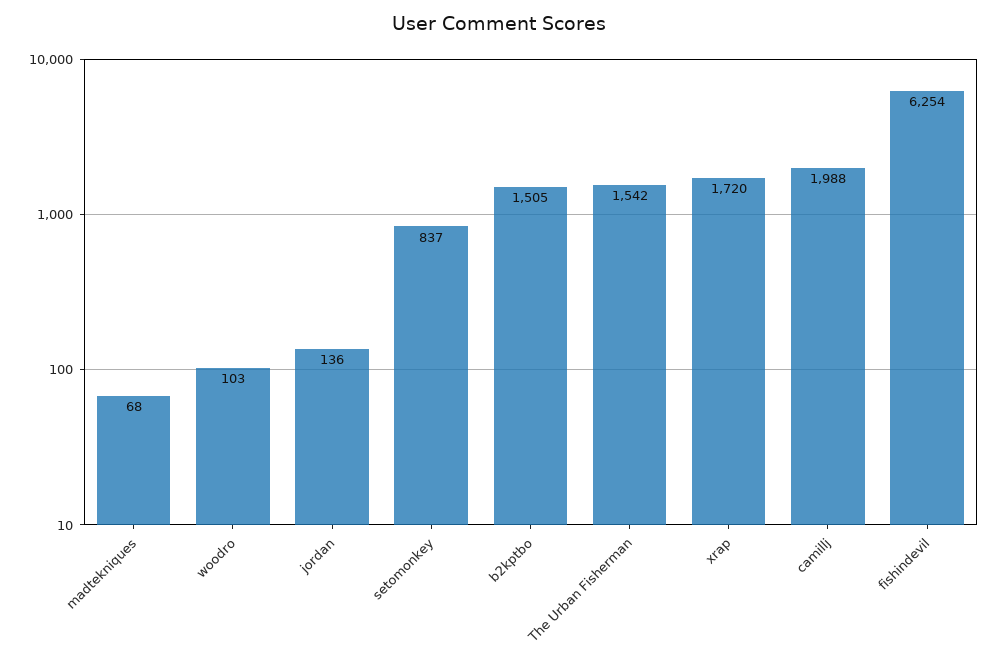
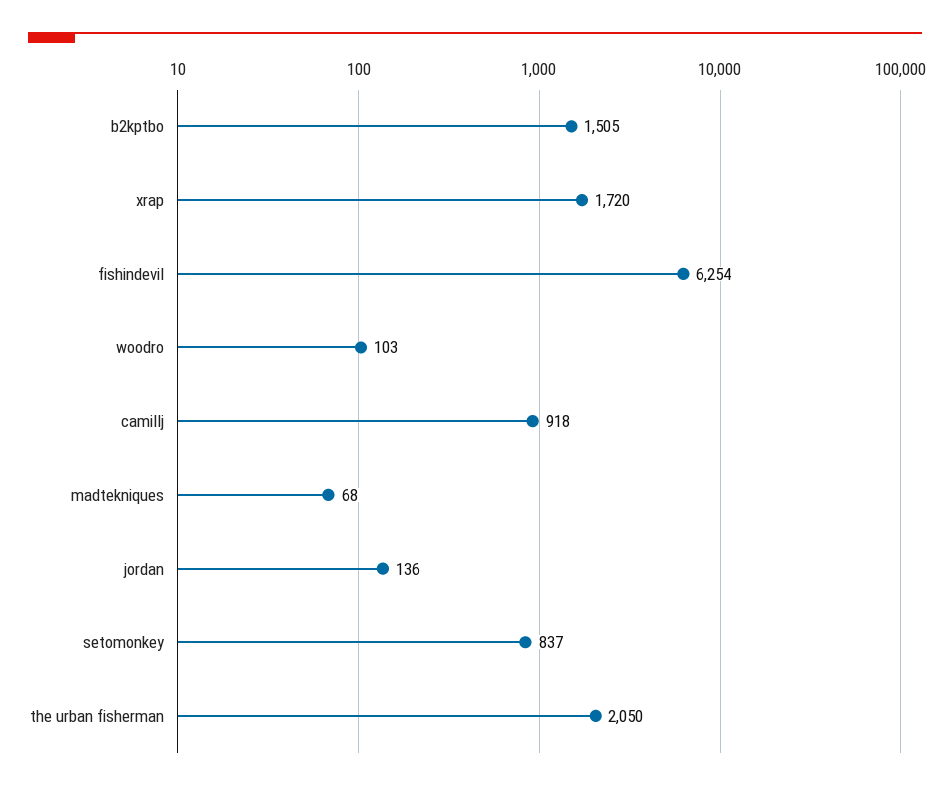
The Urban Fisherman: 1542 -> 2050
camillj: 1988 -> 918

